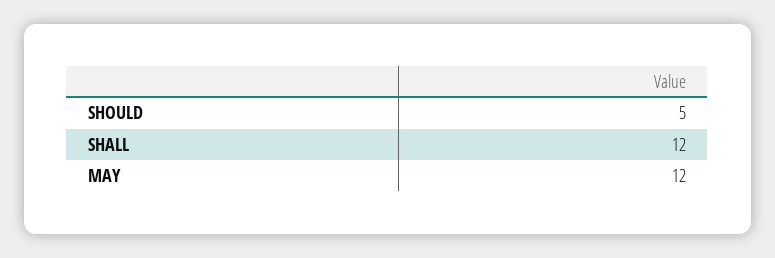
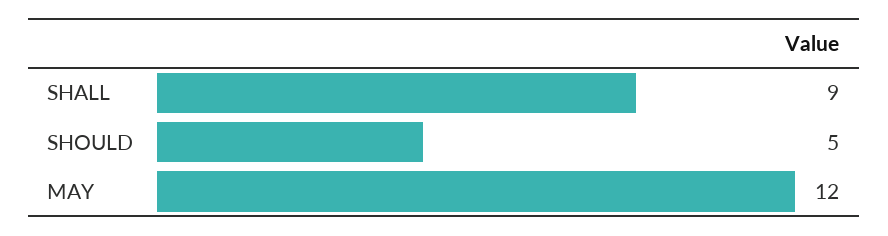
SHALL: 12 -> 9

